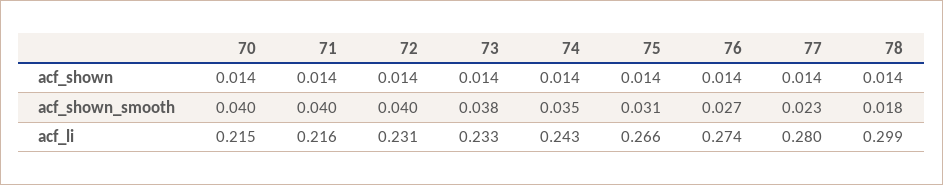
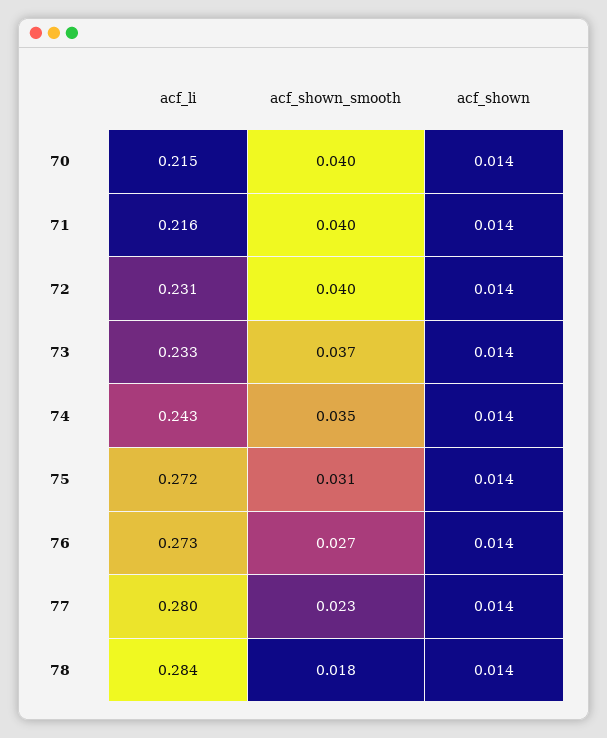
73, acf_shown_smooth: 0.038 -> 0.037
75, acf_li: 0.266 -> 0.272
76, acf_li: 0.274 -> 0.273
78, acf_li: 0.299 -> 0.284

